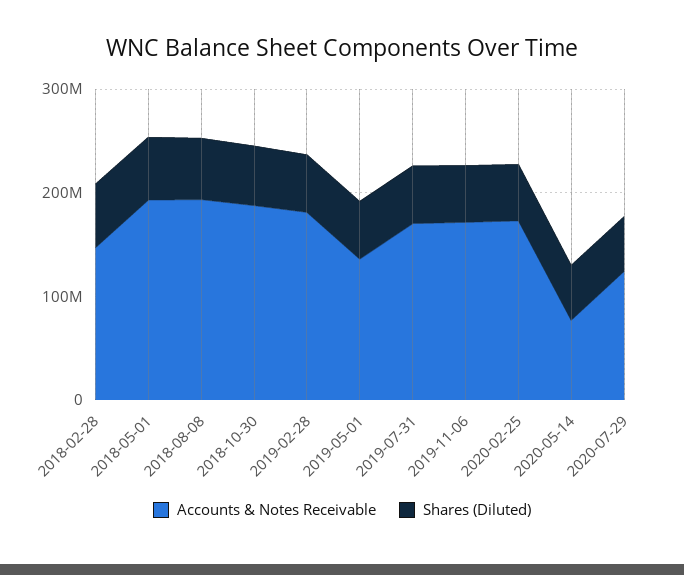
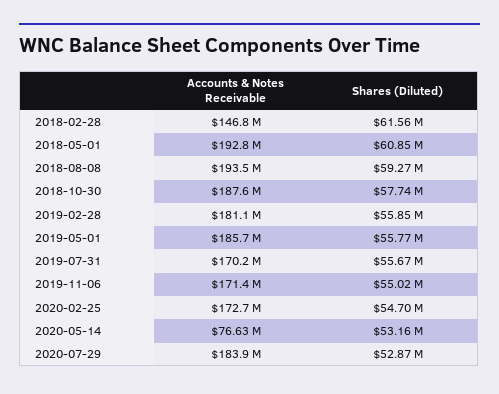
Accounts & Notes Receivable, 2019-05-01: 140000000 -> 185700000
Accounts & Notes Receivable, 2020-07-29: 120000000 -> 183900000

